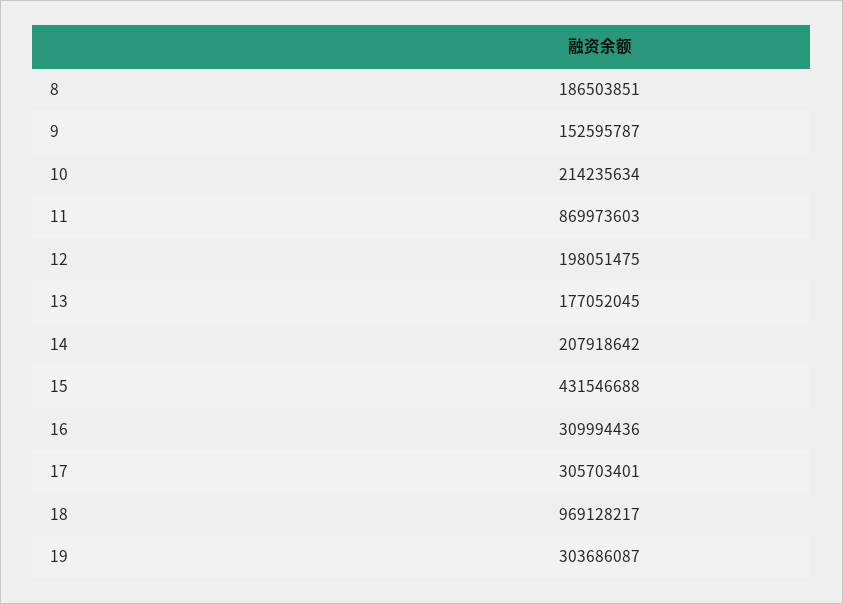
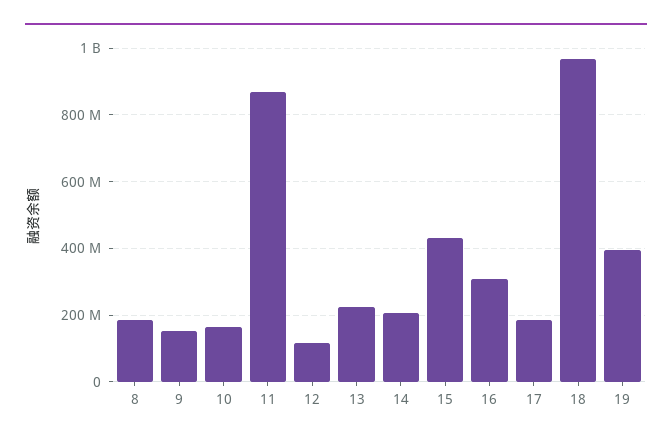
10: 214235634 -> 160000000
12: 198051475 -> 120000000
13: 177052045 -> 220000000
17: 305703401 -> 180000000
19: 303686087 -> 400000000

